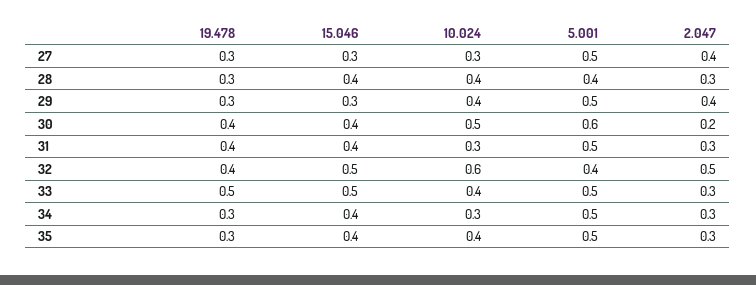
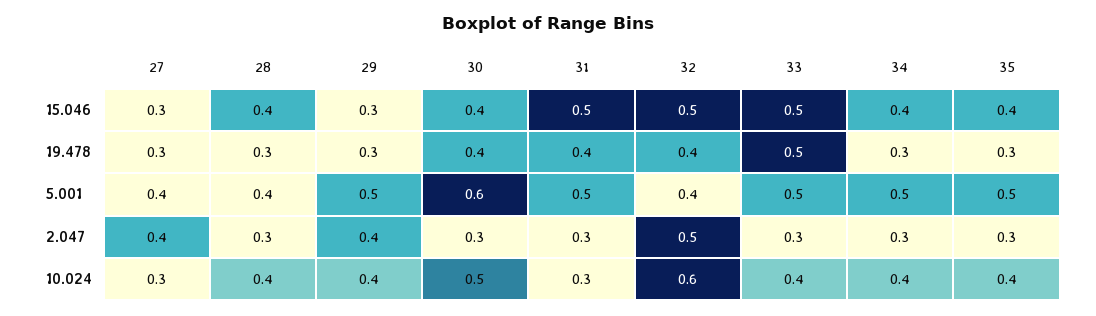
5.001, 27: 0.5 -> 0.4
2.047, 30: 0.2 -> 0.3
15.046, 31: 0.4 -> 0.5
10.024, 34: 0.3 -> 0.4

